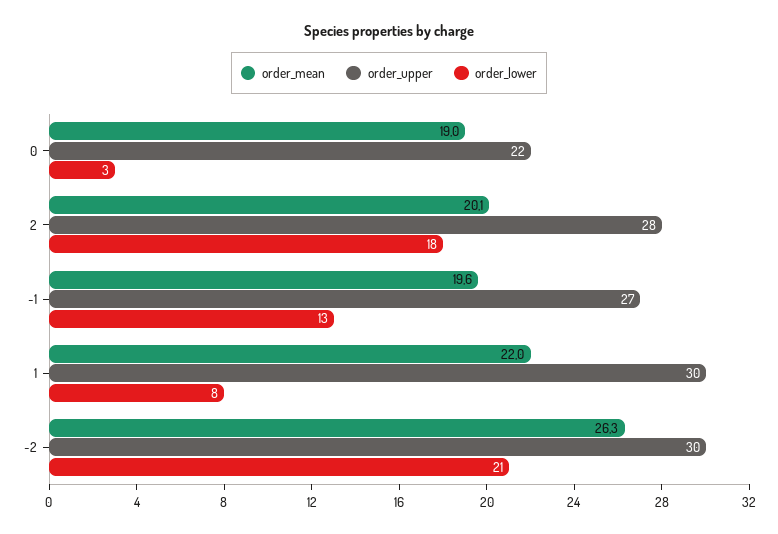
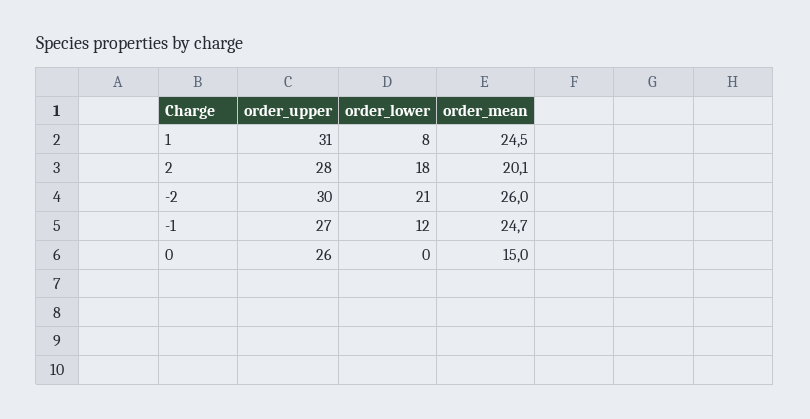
order_mean, 0: 19 -> 15
order_upper, 0: 22 -> 26
order_lower, 0: 3 -> 0
order_mean, -1: 19.6 -> 24.7
order_lower, -1: 13 -> 12
order_mean, 1: 22 -> 24.5
order_upper, 1: 30 -> 31
order_mean, -2: 26.3 -> 26

